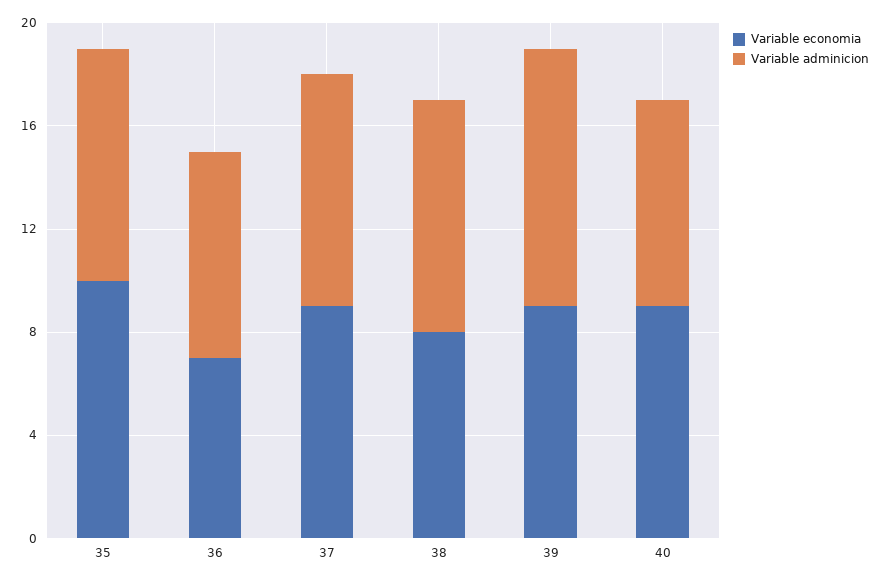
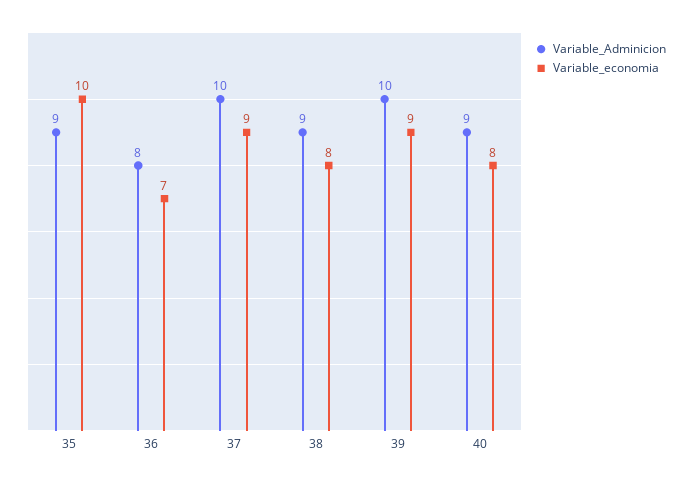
Variable adminicion, 37: 9 -> 10
Variable economia, 40: 9 -> 8
Variable adminicion, 40: 8 -> 9

